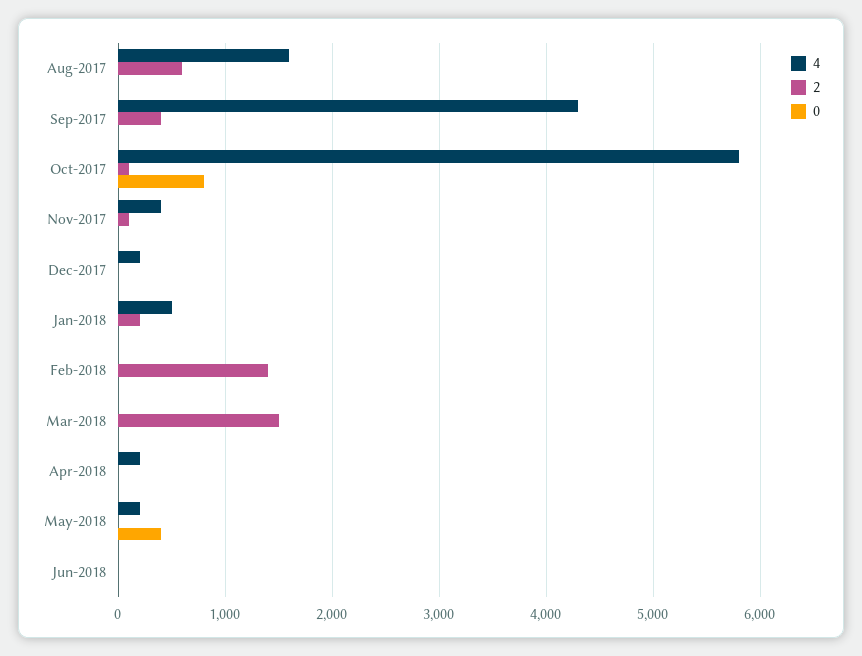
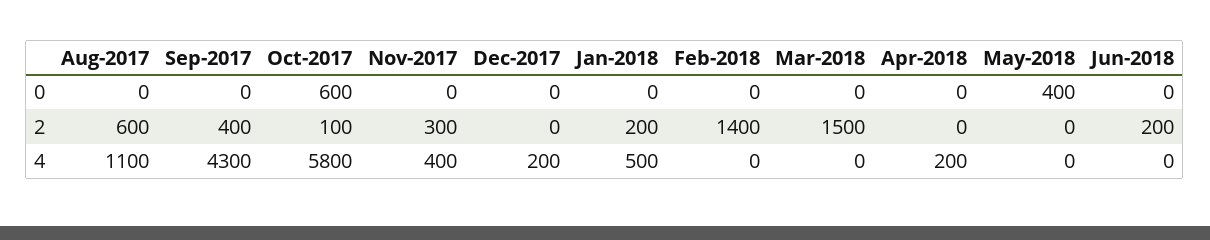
4, Aug-2017: 1600 -> 1100
0, Oct-2017: 800 -> 600
2, Nov-2017: 100 -> 300
4, May-2018: 200 -> 0
2, Jun-2018: 0 -> 200

